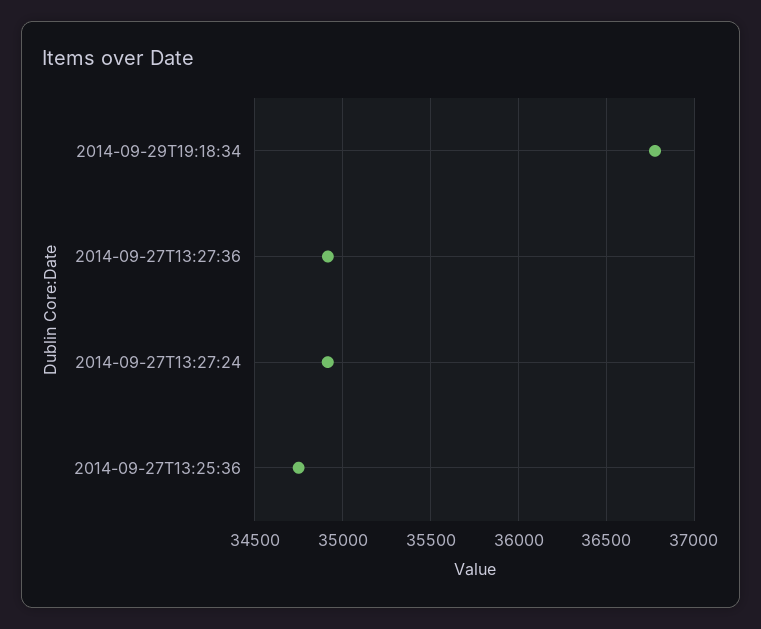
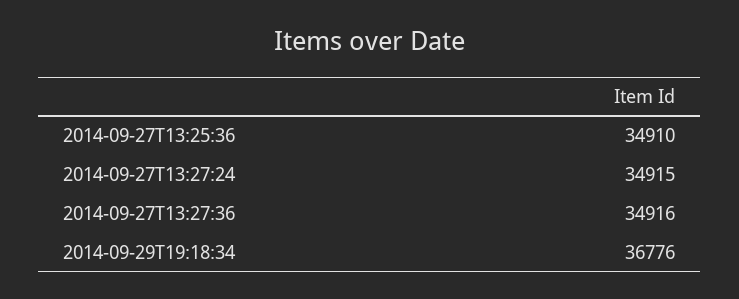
2014-09-27T13:25:36: 34750 -> 34910

